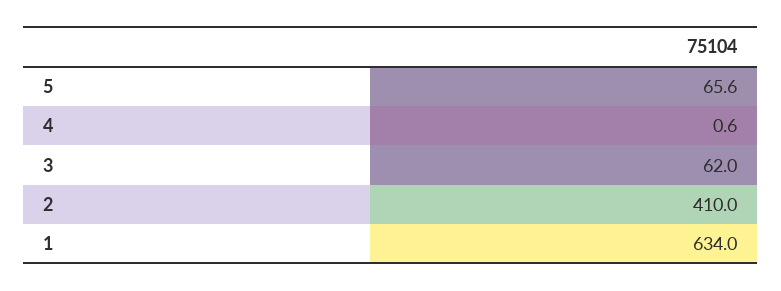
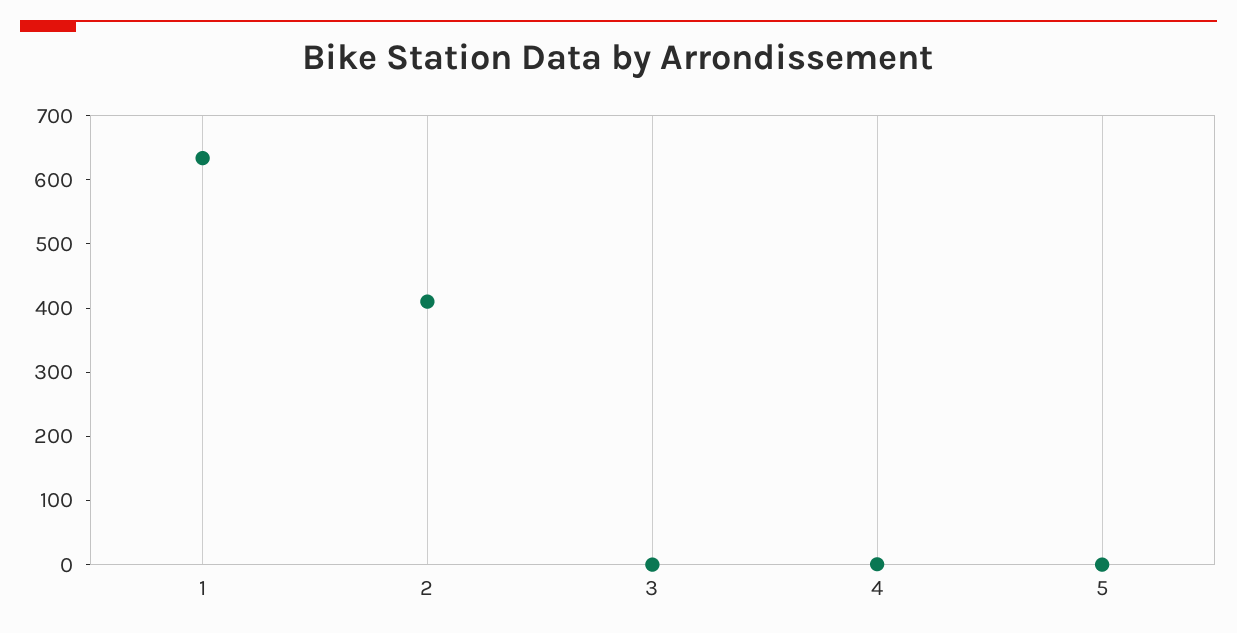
5: 65.6 -> 0
3: 62 -> 0

